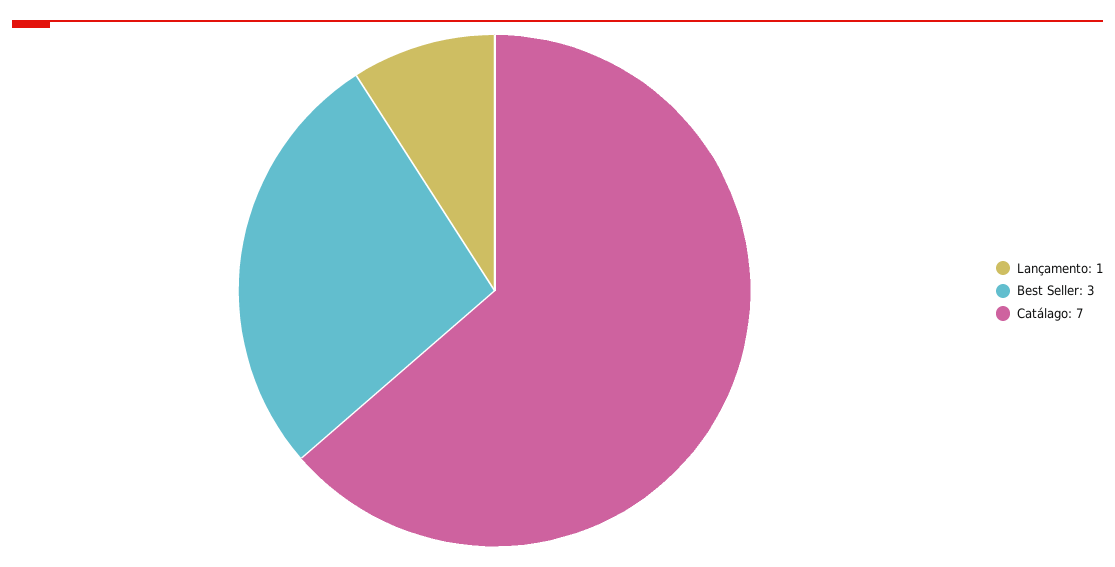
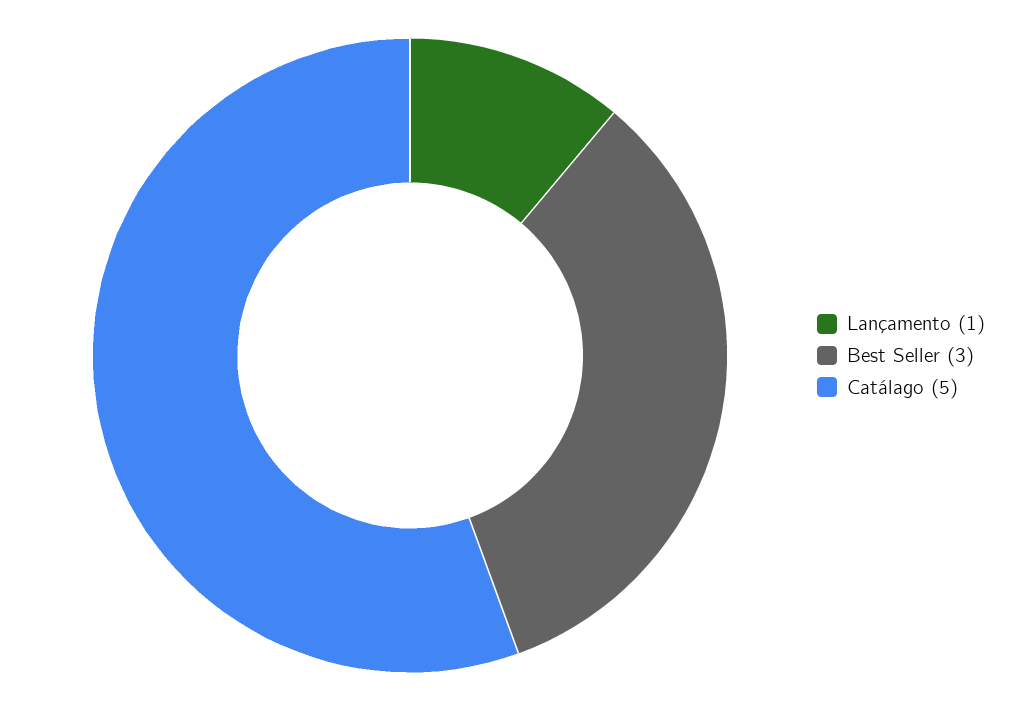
Catálago: 7 -> 5

